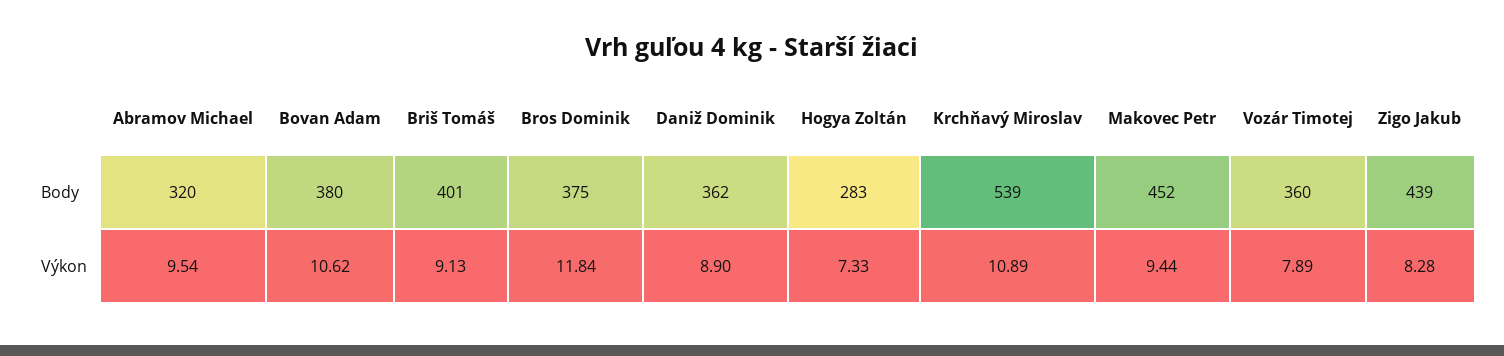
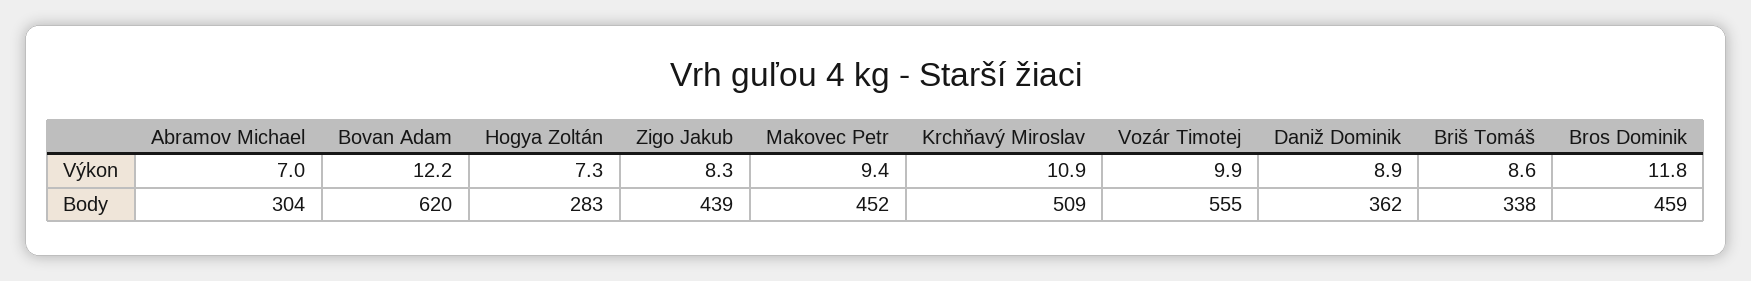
Abramov Michael, Body: 320 -> 304
Bovan Adam, Body: 380 -> 620
Briš Tomáš, Body: 401 -> 338
Bros Dominik, Body: 375 -> 459
Krchňavý Miroslav, Body: 539 -> 509
Vozár Timotej, Body: 360 -> 555
Abramov Michael, Výkon: 9.54 -> 7
Bovan Adam, Výkon: 10.62 -> 12.2
Briš Tomáš, Výkon: 9.13 -> 8.6
Vozár Timotej, Výkon: 7.89 -> 9.9

